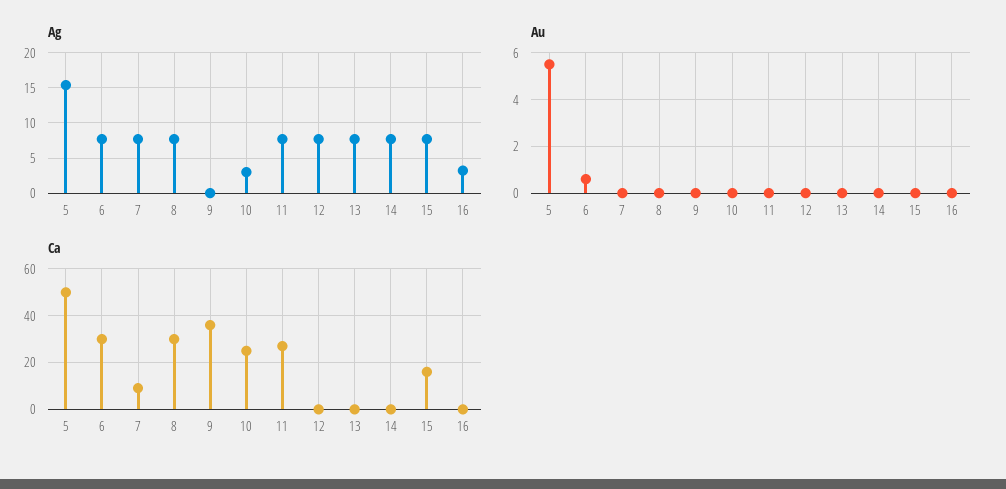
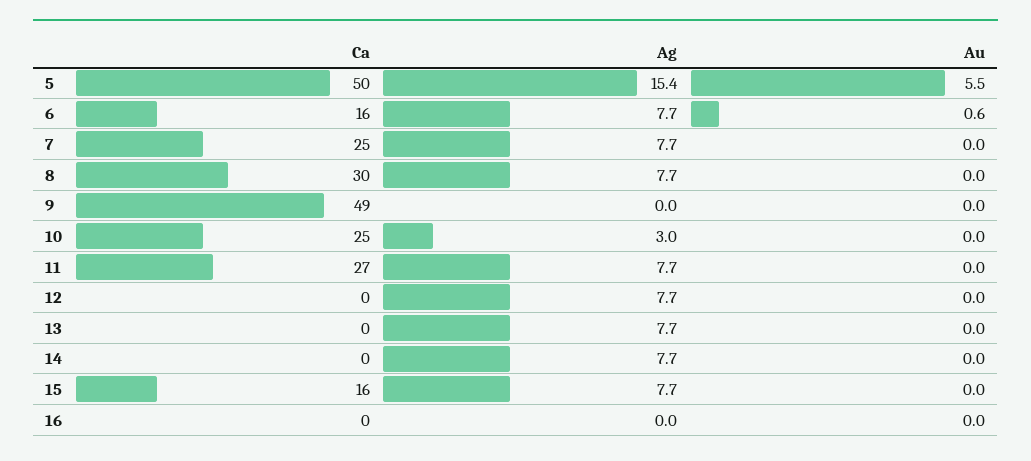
Ag, 16: 3 -> 0
Ca, 6: 30 -> 16
Ca, 7: 10 -> 25
Ca, 9: 35 -> 49

